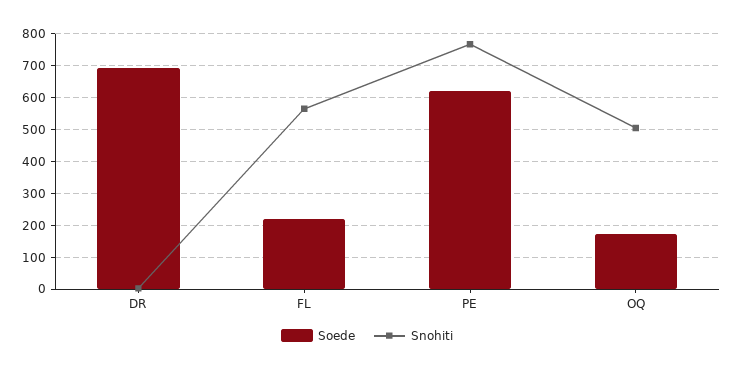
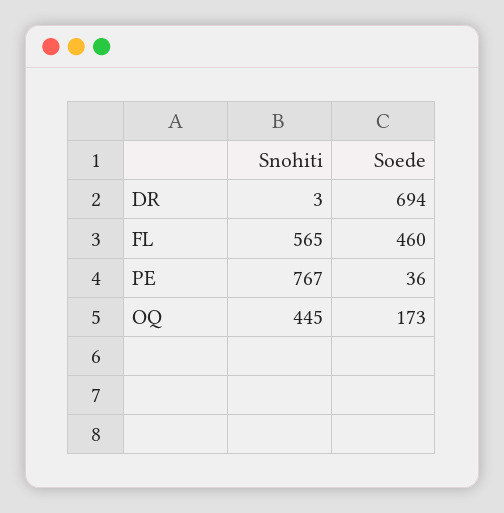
Soede, FL: 220 -> 460
Soede, PE: 620 -> 36
Snohiti, OQ: 500 -> 445

